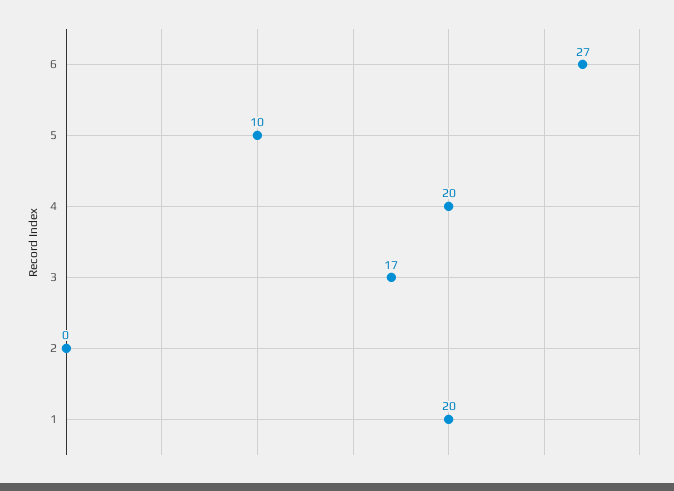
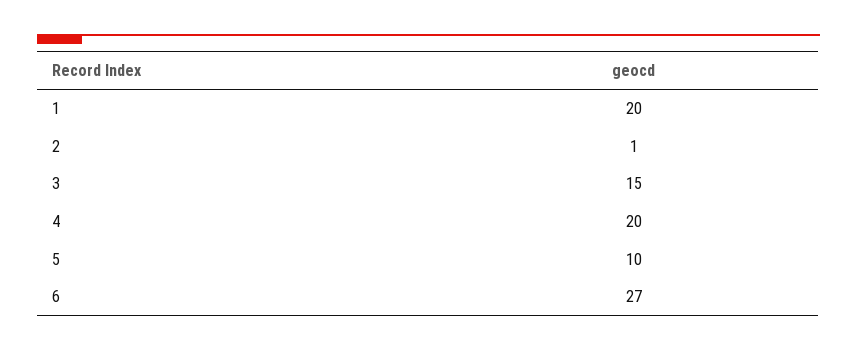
3: 17 -> 15
2: 0 -> 1

